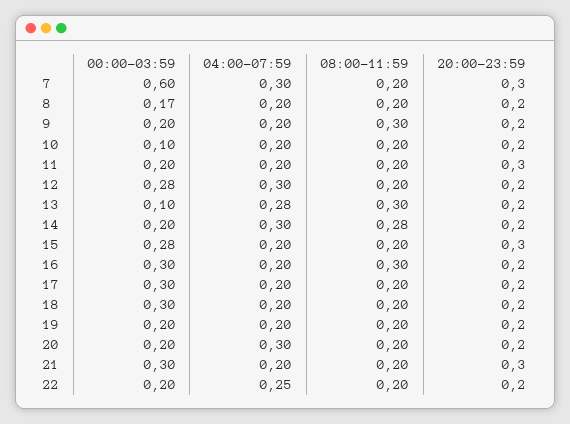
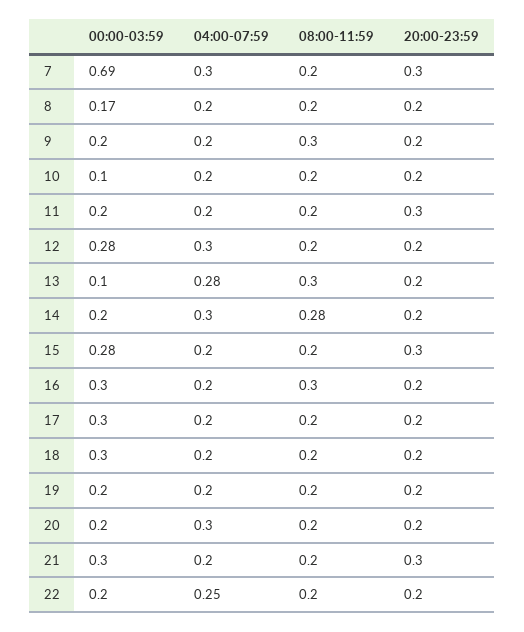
00:00-03:59, 7: 0.6 -> 0.69

